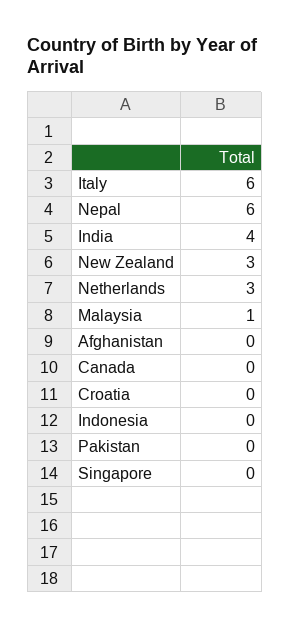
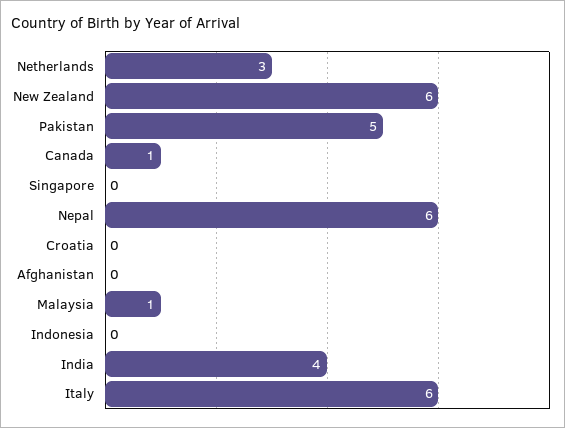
New Zealand: 3 -> 6
Canada: 0 -> 1
Pakistan: 0 -> 5

